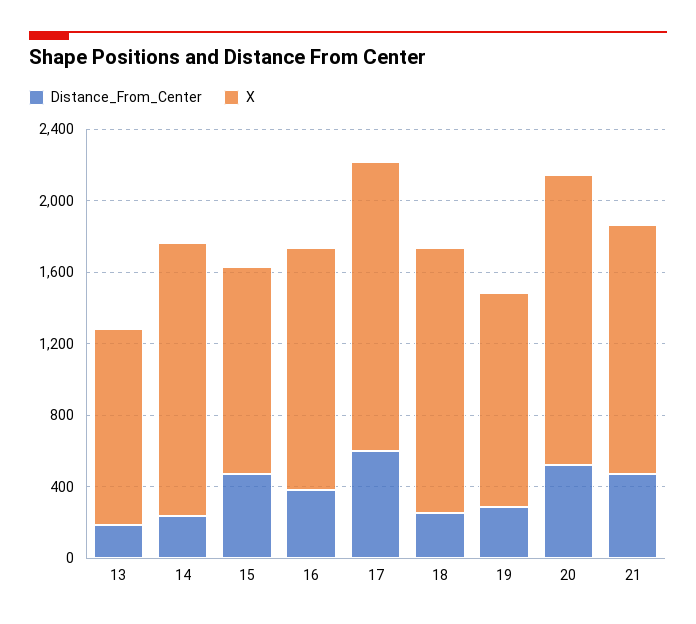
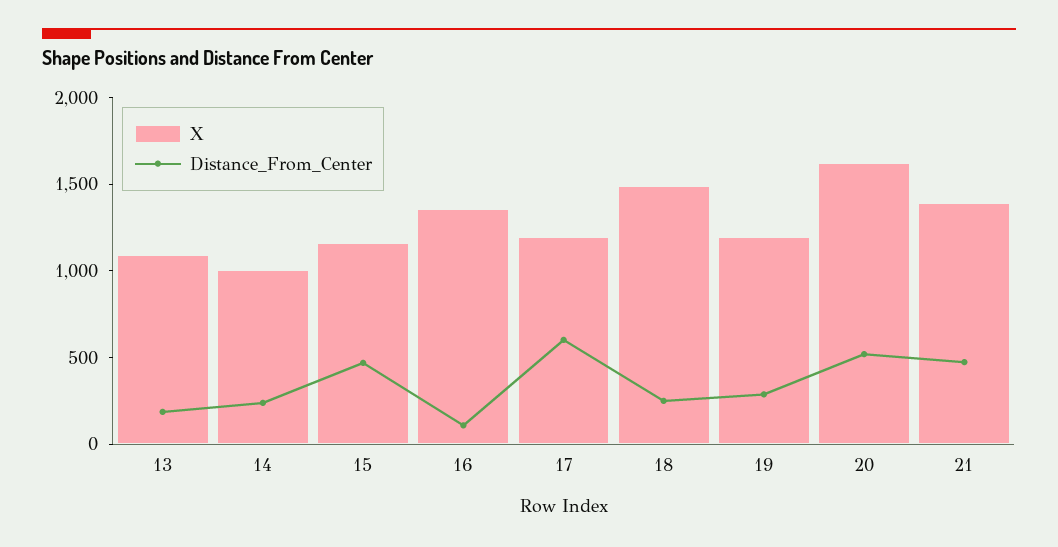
X, 14: 1500 -> 1000
Distance_From_Center, 16: 400 -> 100
X, 17: 1600 -> 1200

